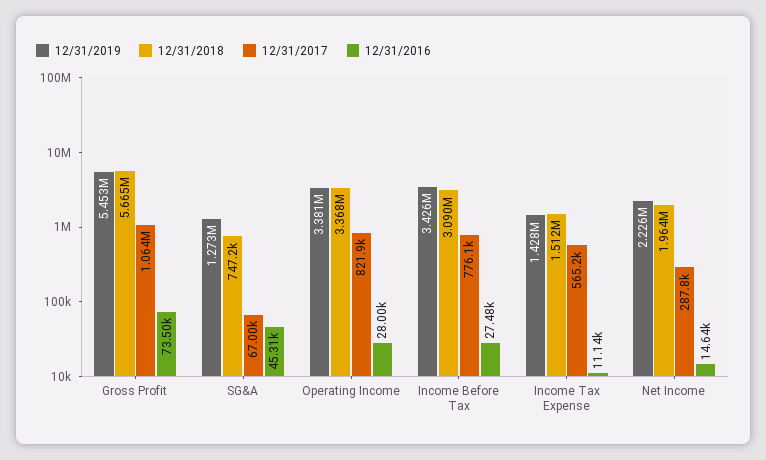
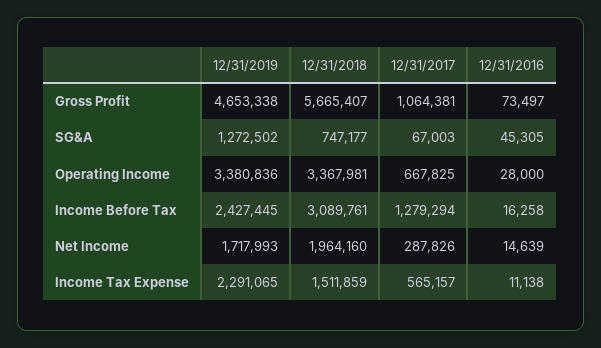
12/31/2019, Gross Profit: 5453000 -> 4653338
12/31/2017, Operating Income: 821900 -> 667825
12/31/2019, Income Before Tax: 3426000 -> 2427445
12/31/2017, Income Before Tax: 776100 -> 1279294
12/31/2016, Income Before Tax: 27480 -> 16258
12/31/2019, Income Tax Expense: 1428000 -> 2291065
12/31/2019, Net Income: 2226000 -> 1717993

